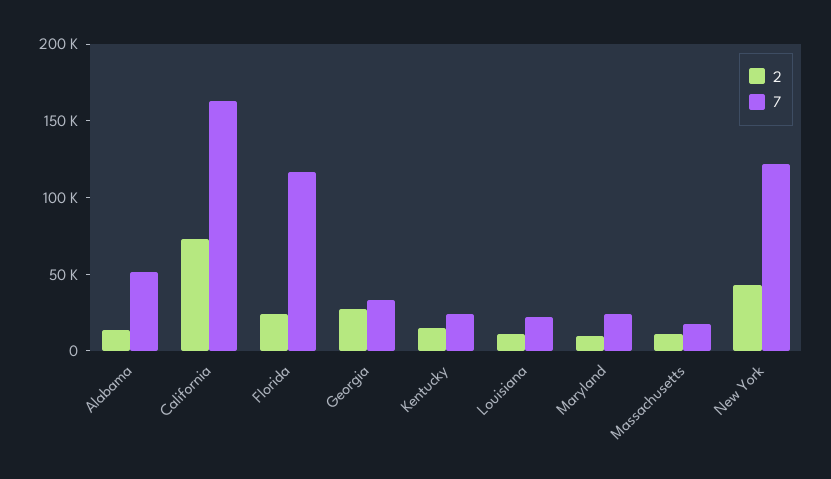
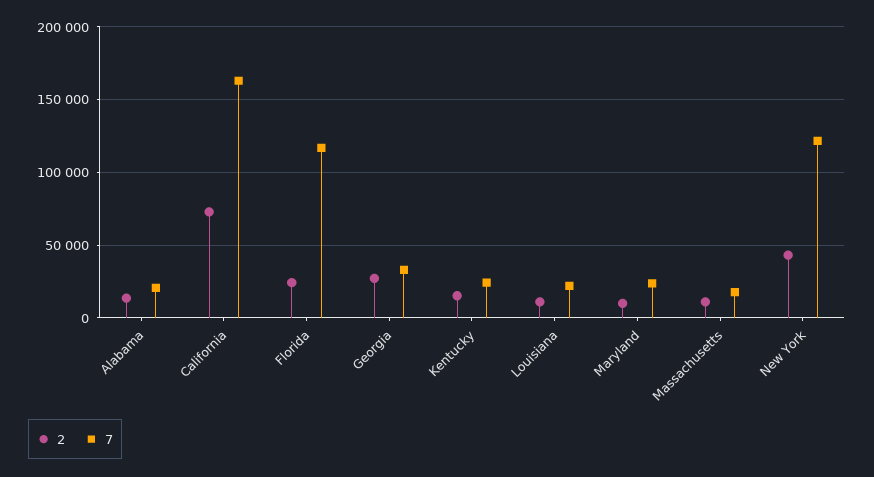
7, Alabama: 50000 -> 20000

